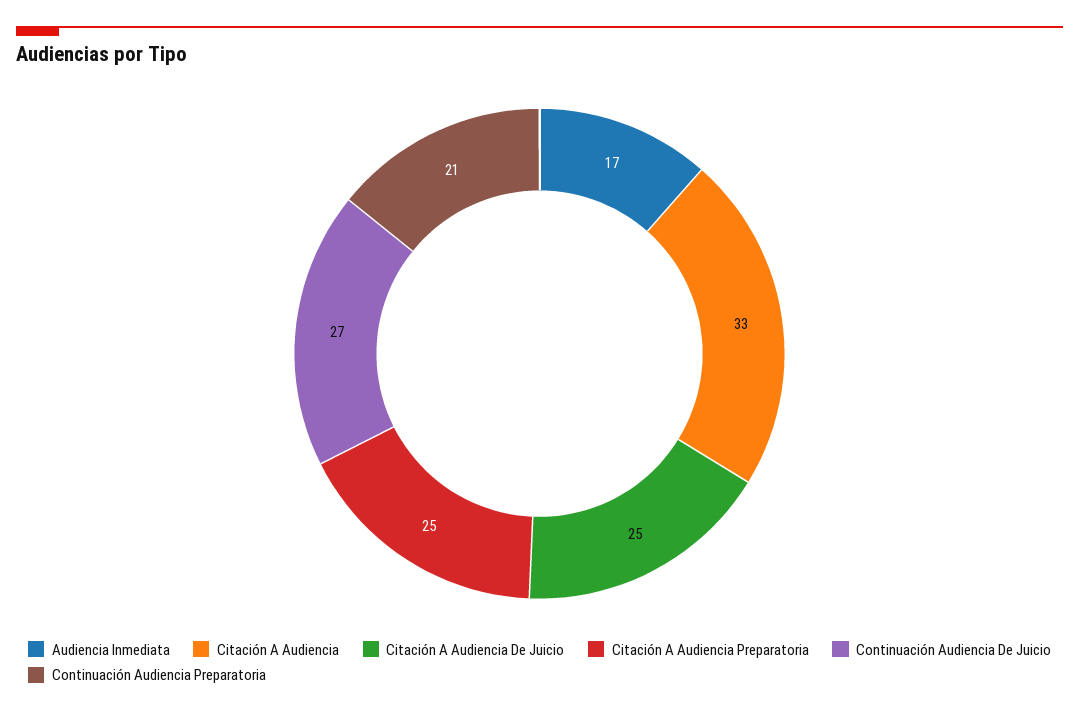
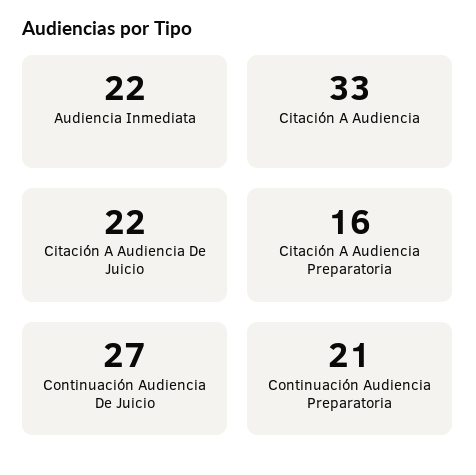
Audiencia Inmediata: 17 -> 22
Citación A Audiencia De Juicio: 25 -> 22
Citación A Audiencia Preparatoria: 25 -> 16

